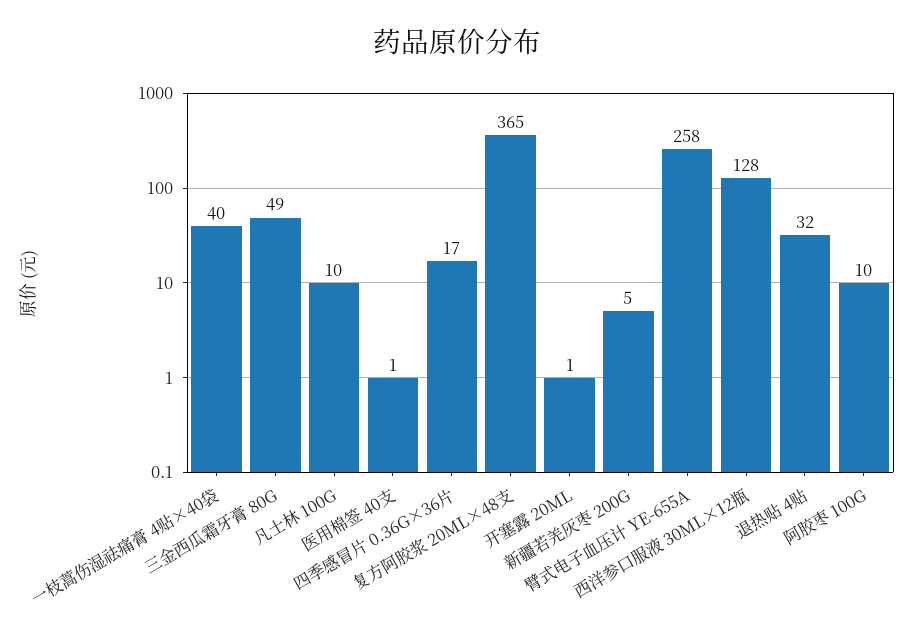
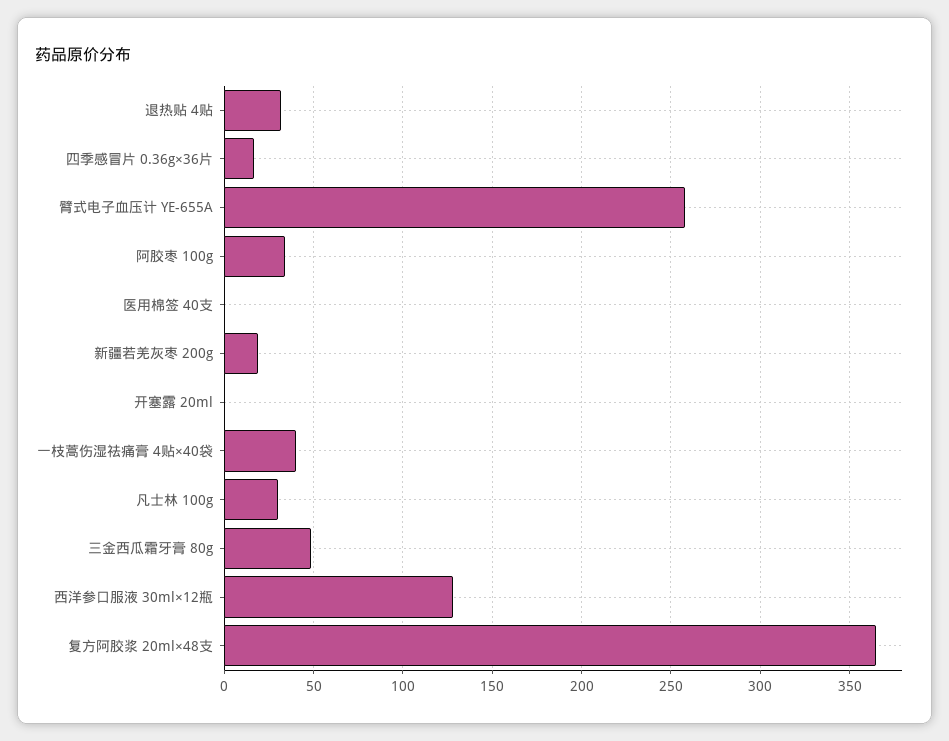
凡士林 100G: 10 -> 30
新疆若羌灰枣 200G: 5 -> 20
阿胶枣 100G: 10 -> 35

